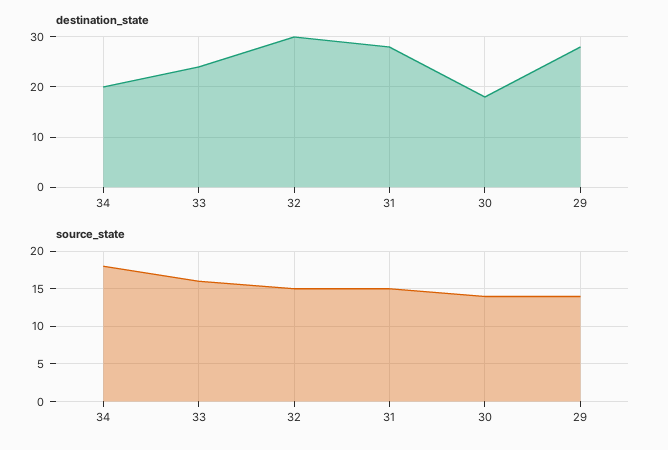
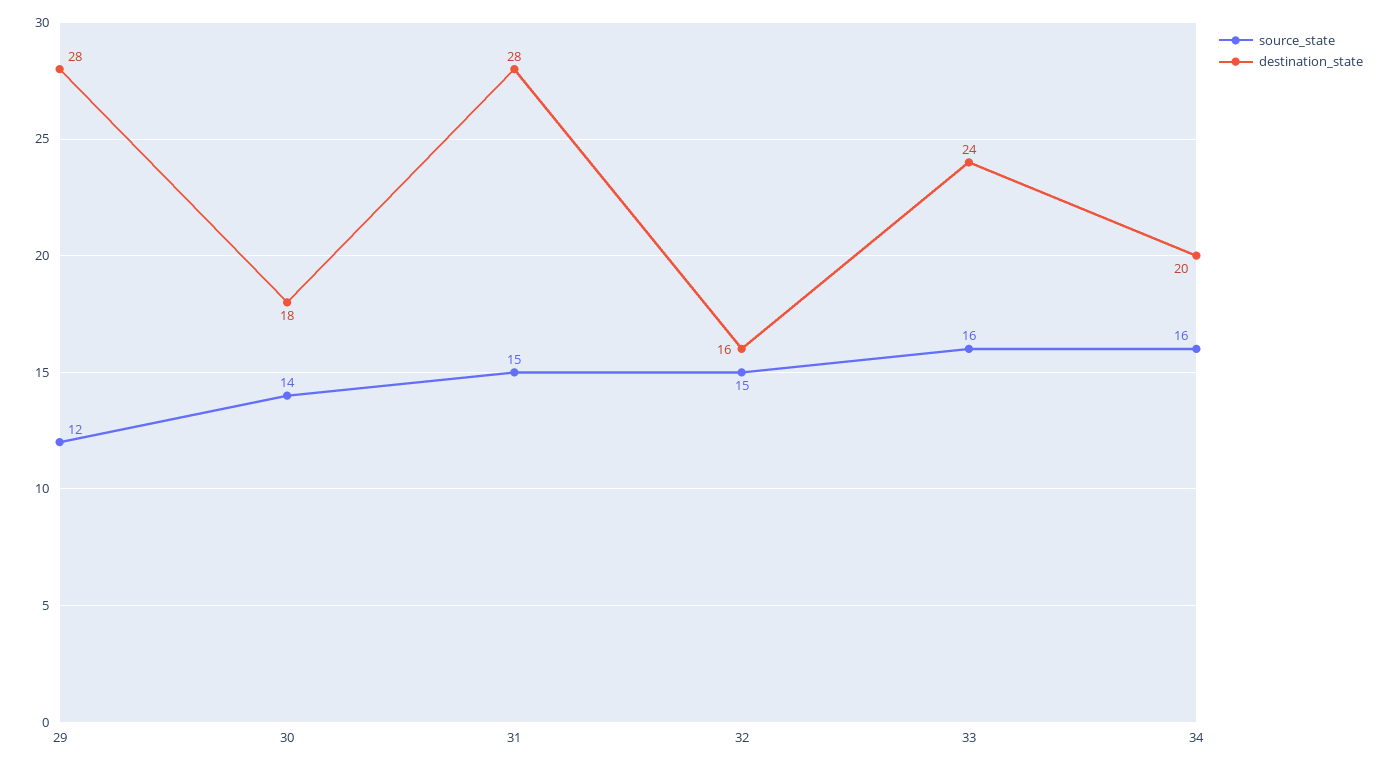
destination_state, 32: 30 -> 16
source_state, 34: 18 -> 16
source_state, 29: 14 -> 12

